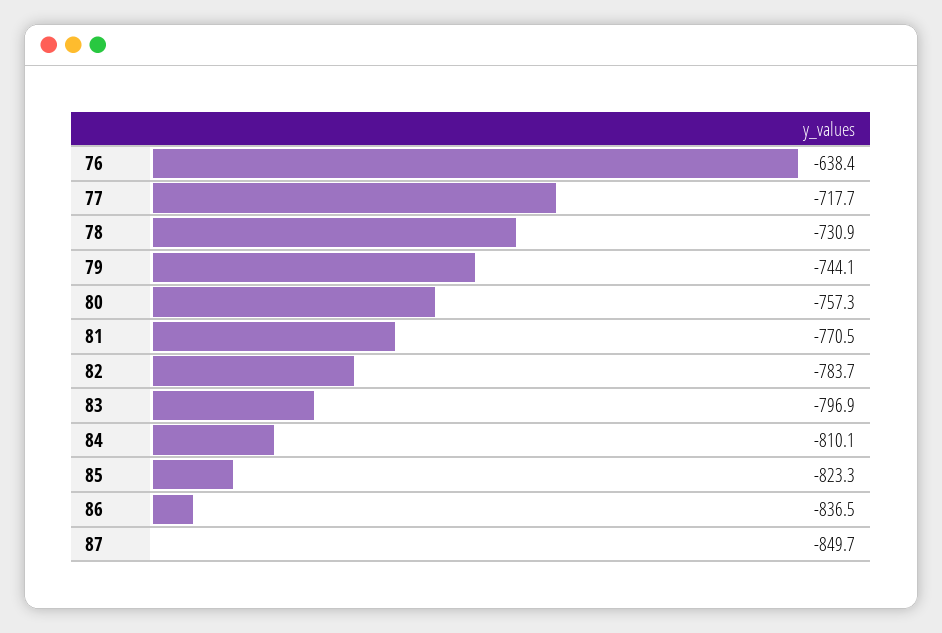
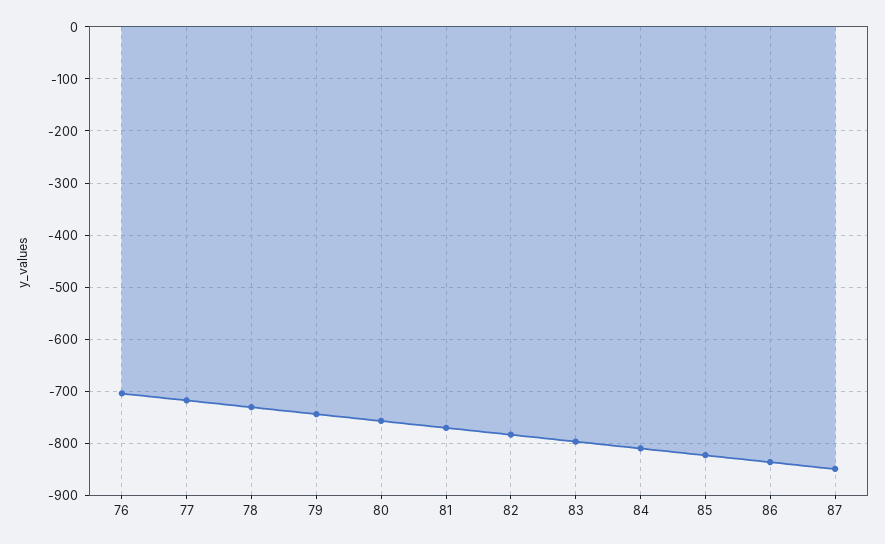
76: -638.4 -> -700

